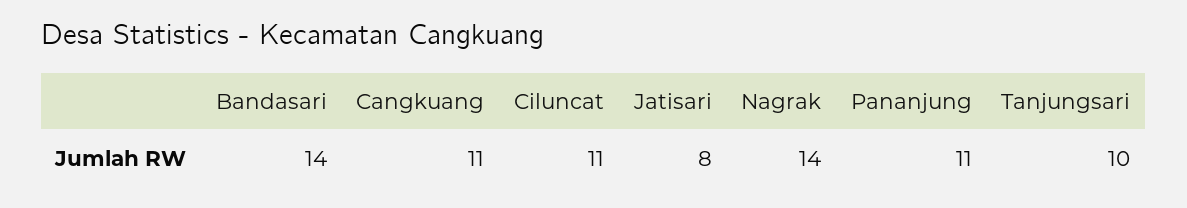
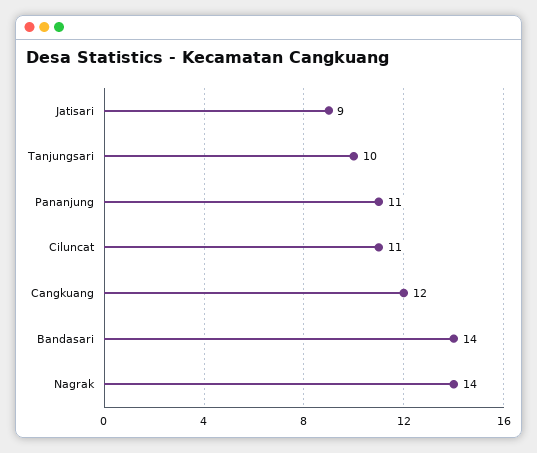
Cangkuang: 11 -> 12
Jatisari: 8 -> 9

